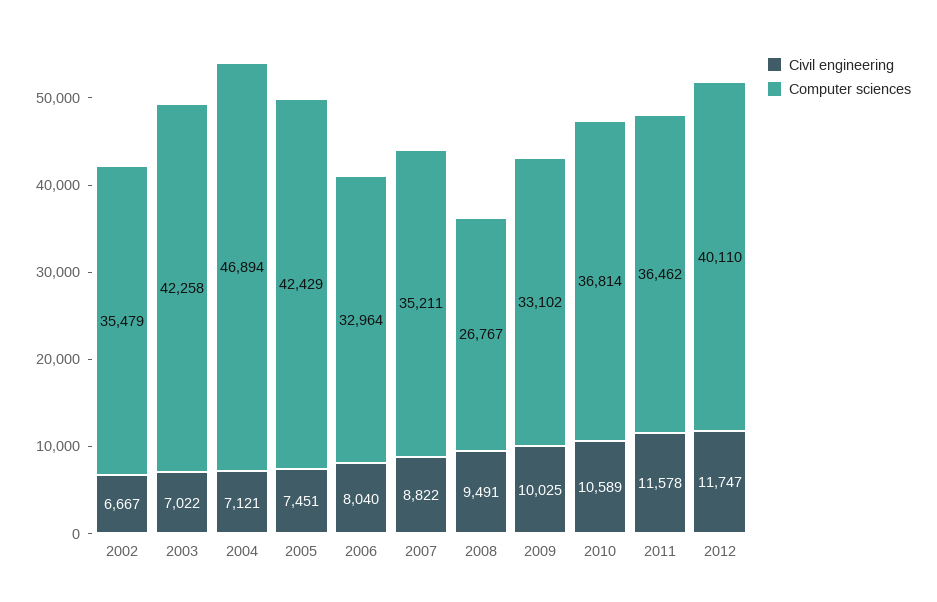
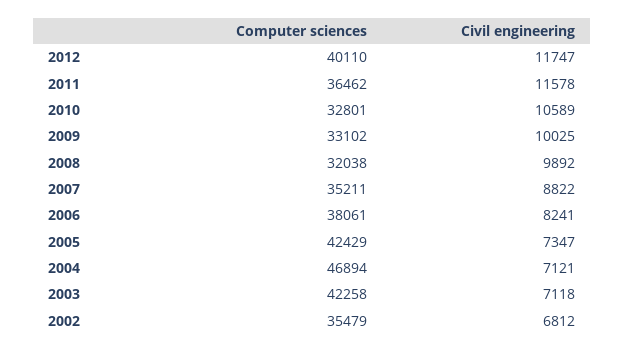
Civil engineering, 2002: 6667 -> 6812
Civil engineering, 2003: 7022 -> 7118
Civil engineering, 2005: 7451 -> 7347
Civil engineering, 2006: 8040 -> 8241
Computer sciences, 2006: 32964 -> 38061
Civil engineering, 2008: 9491 -> 9892
Computer sciences, 2008: 26767 -> 32038
Computer sciences, 2010: 36814 -> 32801

